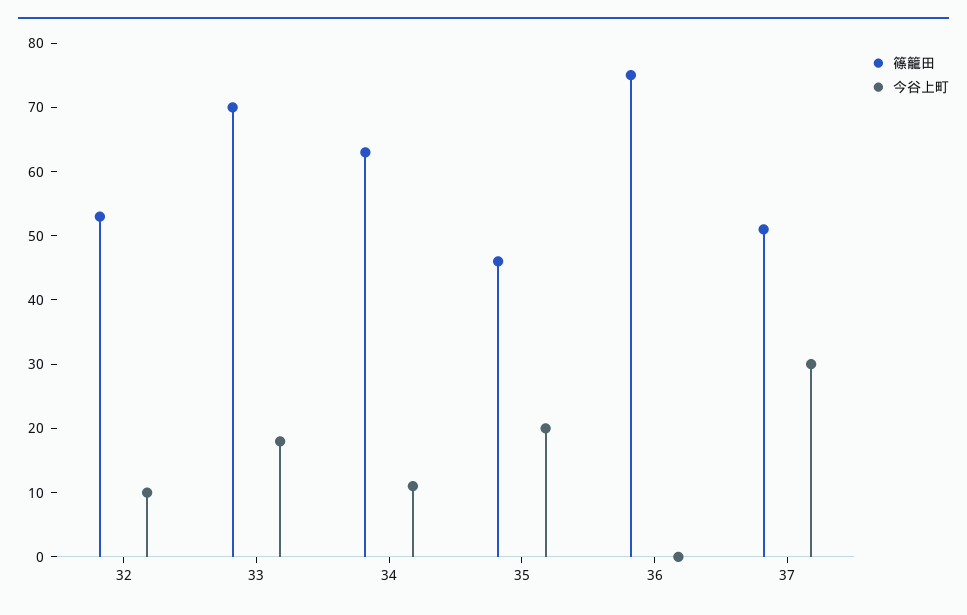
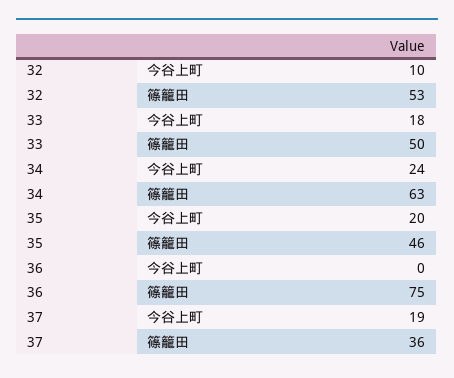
篠籠田, 33: 70 -> 50
今谷上町, 34: 10 -> 24
篠籠田, 37: 50 -> 36
今谷上町, 37: 30 -> 19

